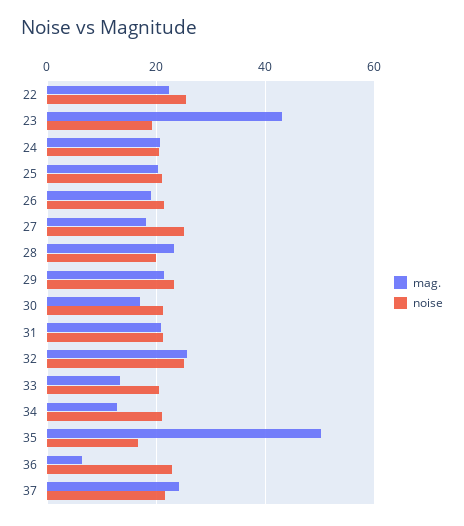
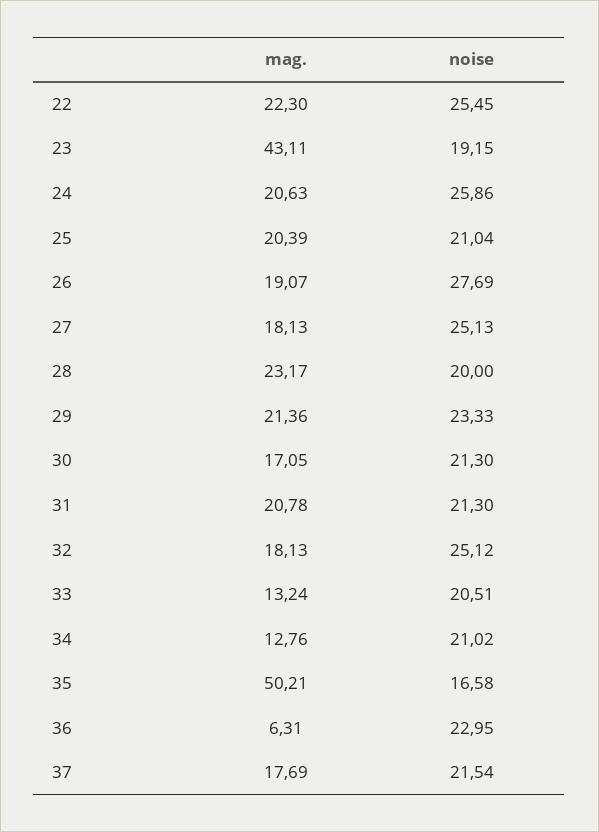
noise, 24: 20 -> 25.86
noise, 26: 22 -> 27.69
mag., 32: 26 -> 18.13
mag., 37: 24 -> 17.69

